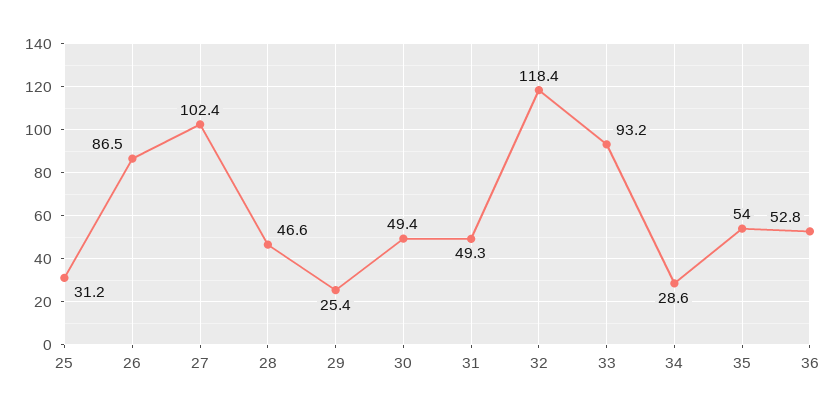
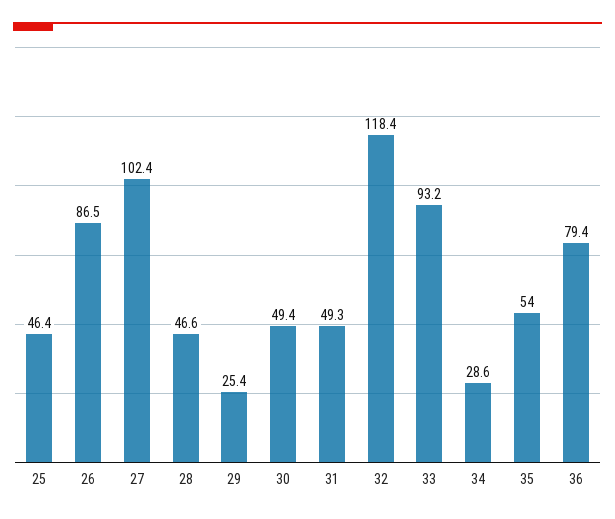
25: 31.2 -> 46.4
36: 52.8 -> 79.4

